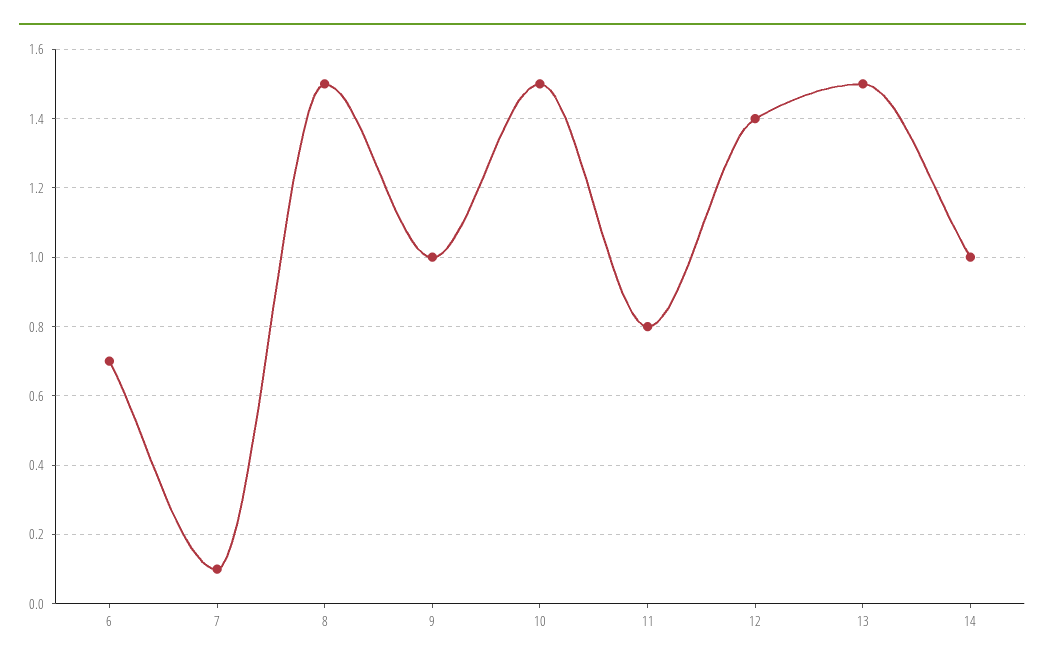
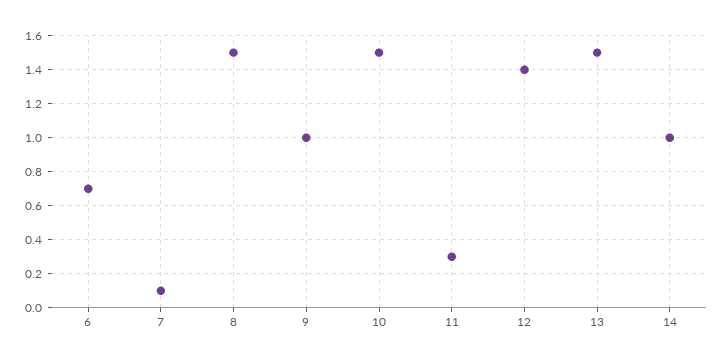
11: 0.8 -> 0.3

